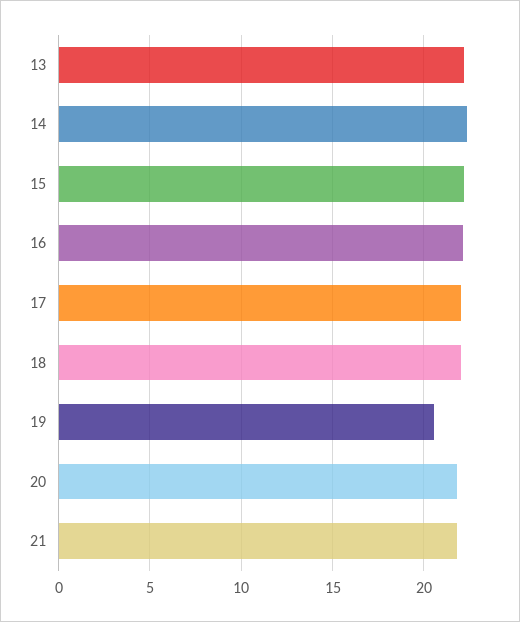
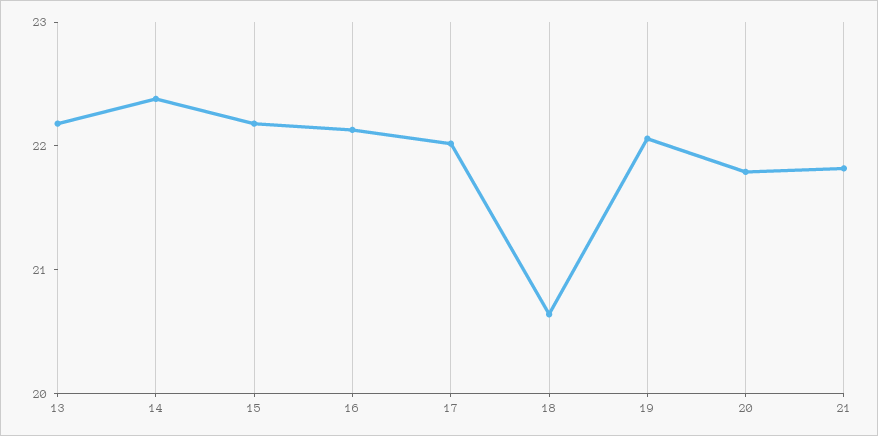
18: 22 -> 20.6
19: 20.5 -> 22

